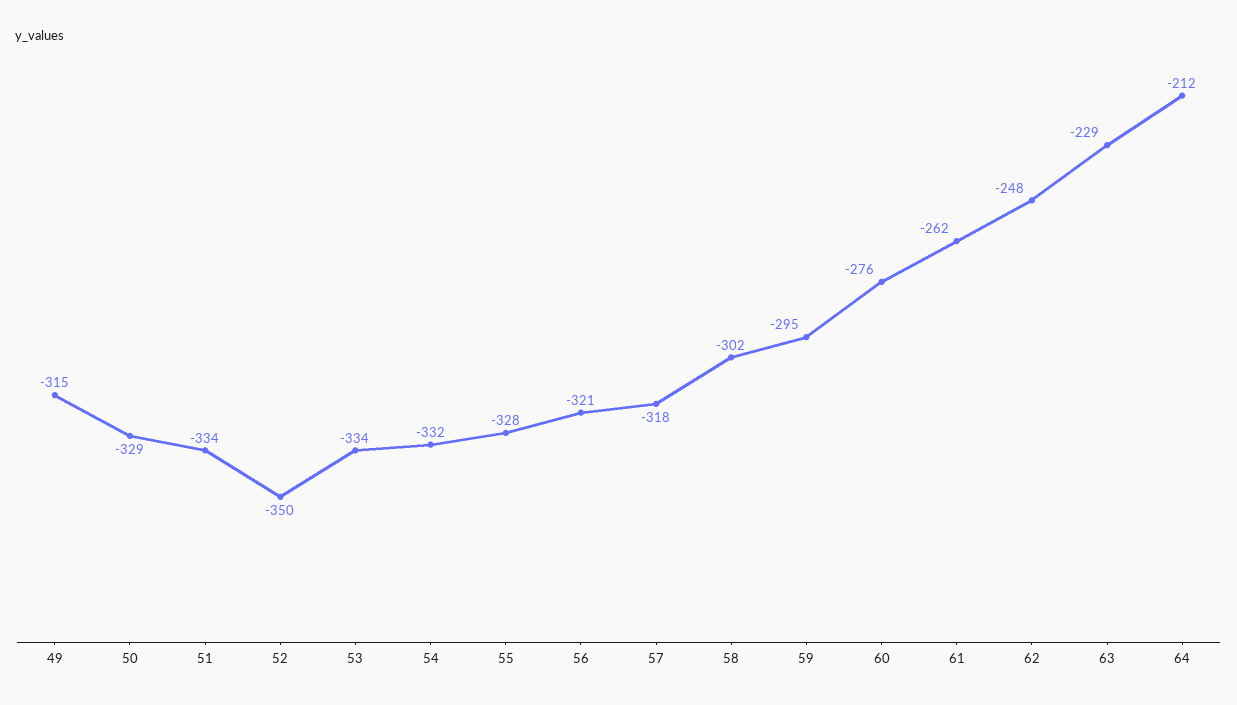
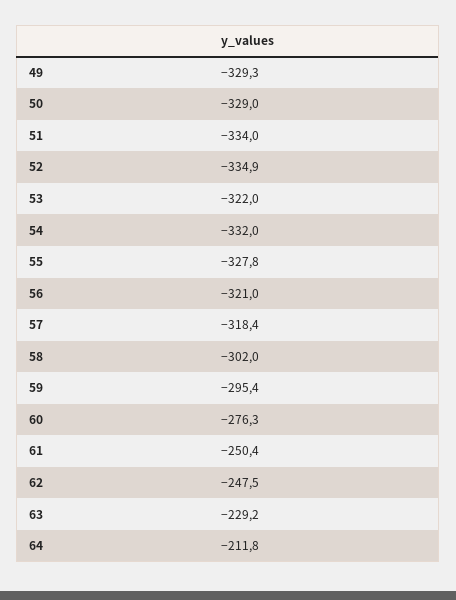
49: -315 -> -329.3
52: -350 -> -334.9
53: -334 -> -322
61: -262 -> -250.4

